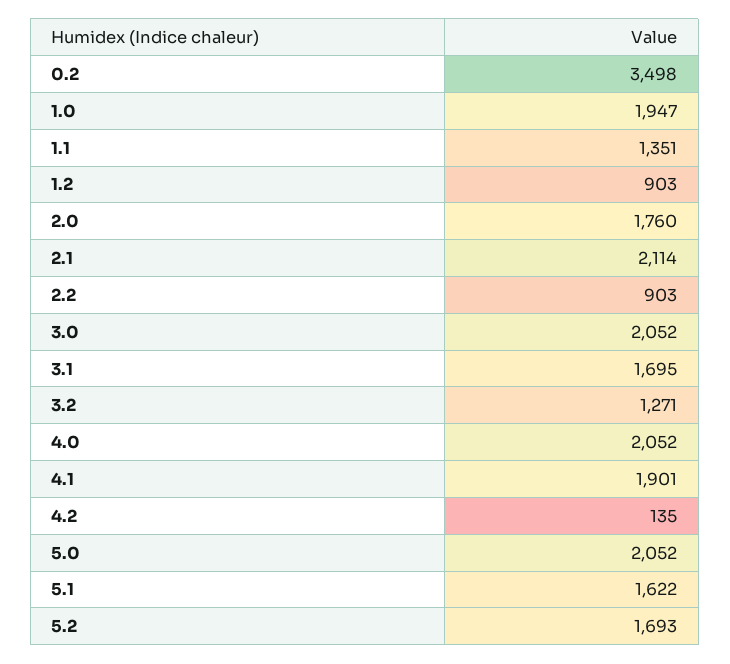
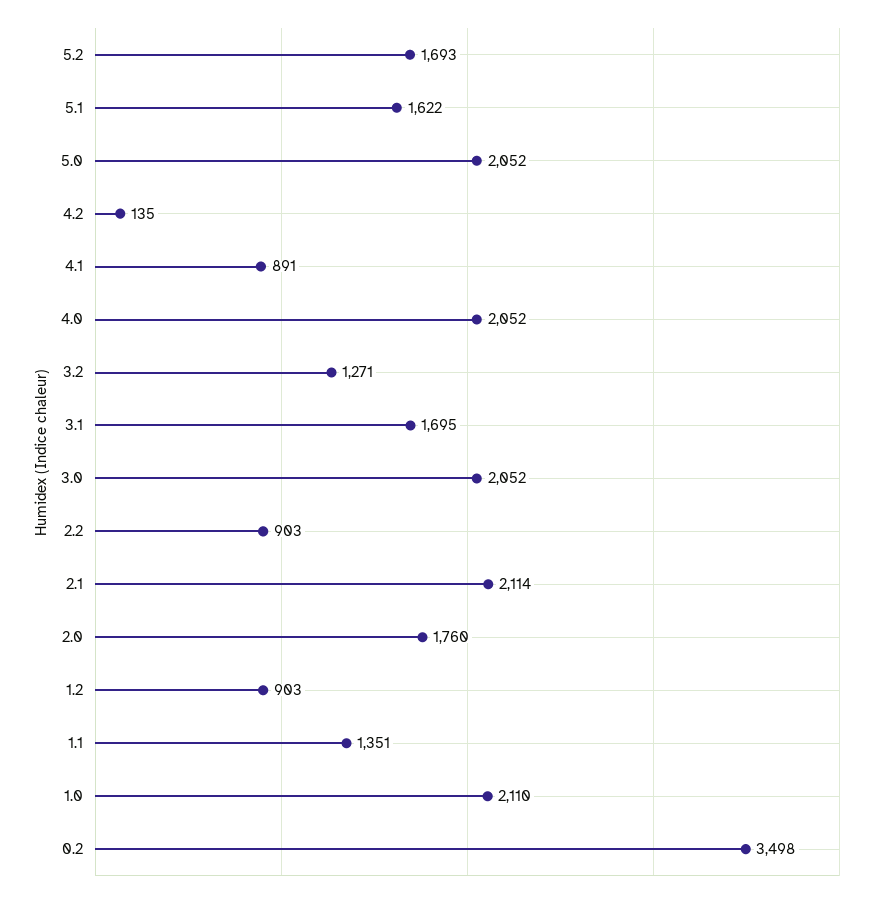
1.0: 1947 -> 2110
4.1: 1901 -> 891

